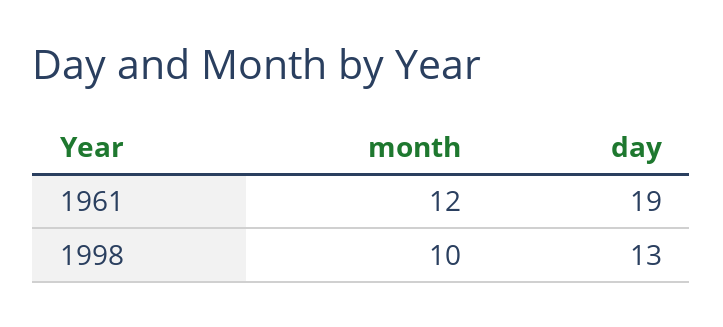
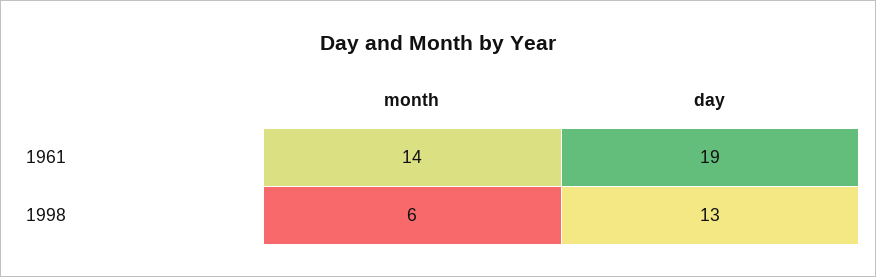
month, 1961: 12 -> 14
month, 1998: 10 -> 6

